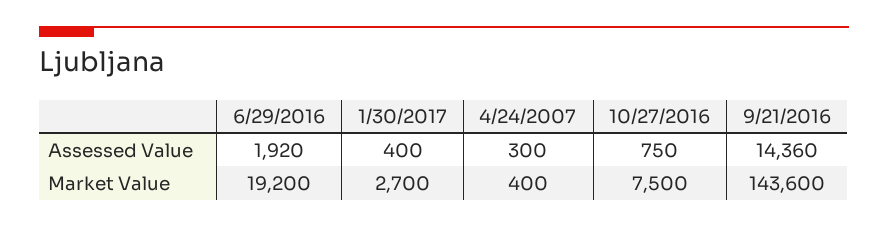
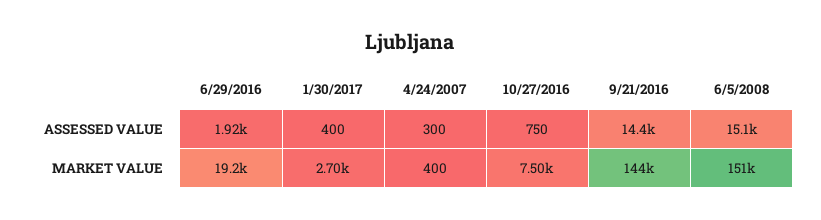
6/5/2008, Assessed Value: none -> 15100
6/5/2008, Market Value: none -> 151000

